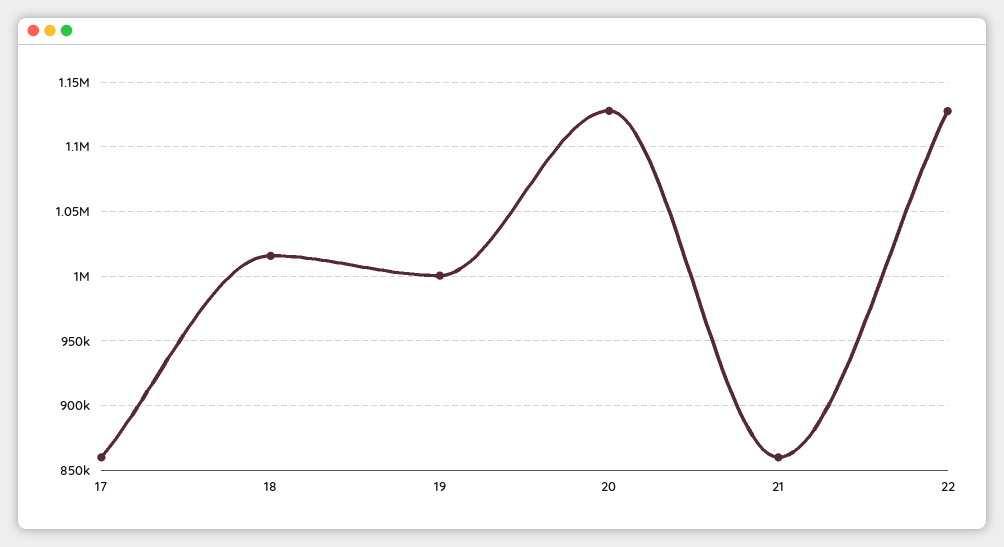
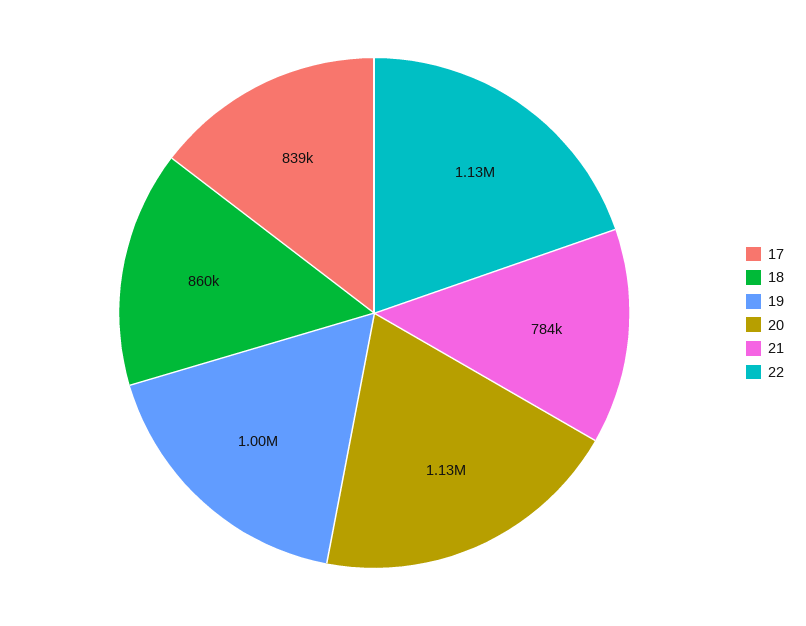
17: 860000 -> 839000
18: 1015000 -> 860000
21: 860000 -> 784000

